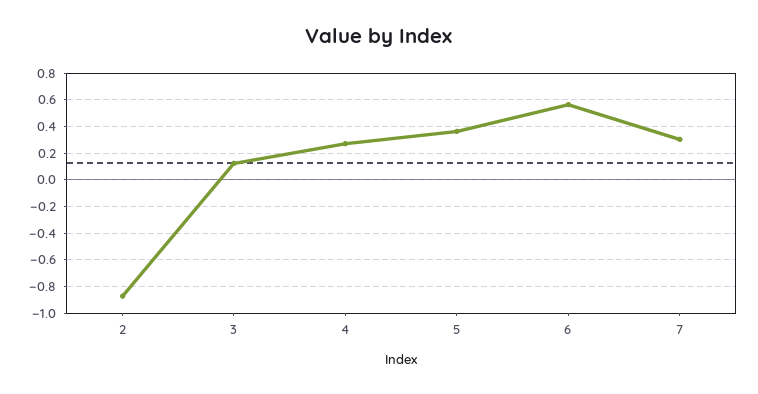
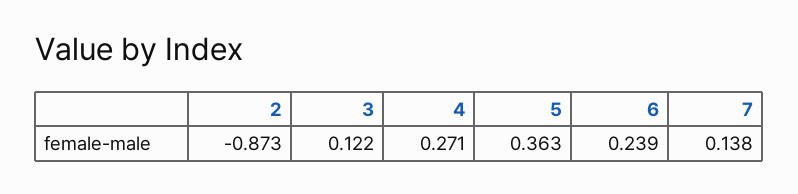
6: 0.55 -> 0.239
7: 0.3 -> 0.138

